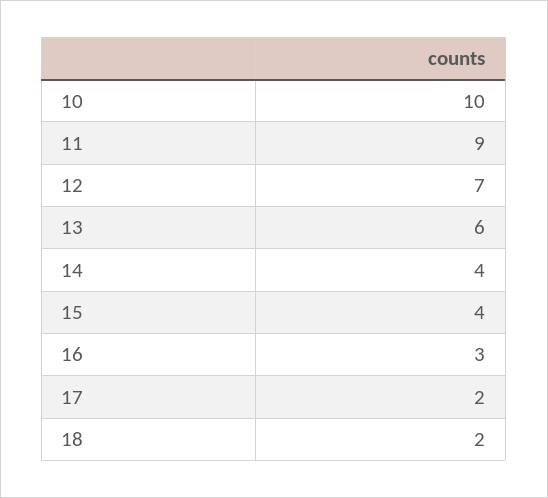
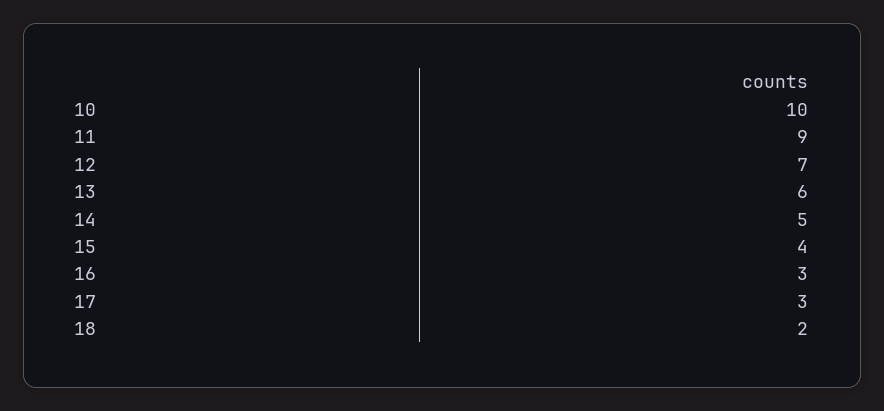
14: 4 -> 5
17: 2 -> 3

